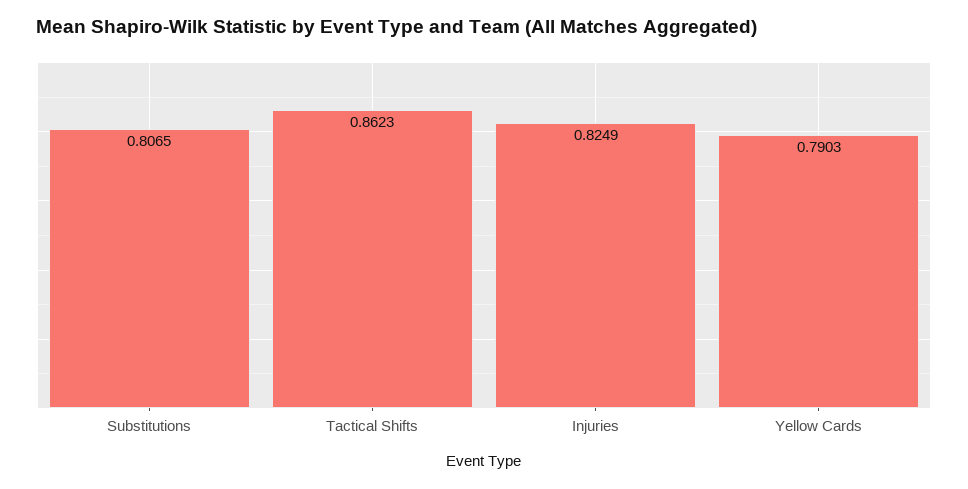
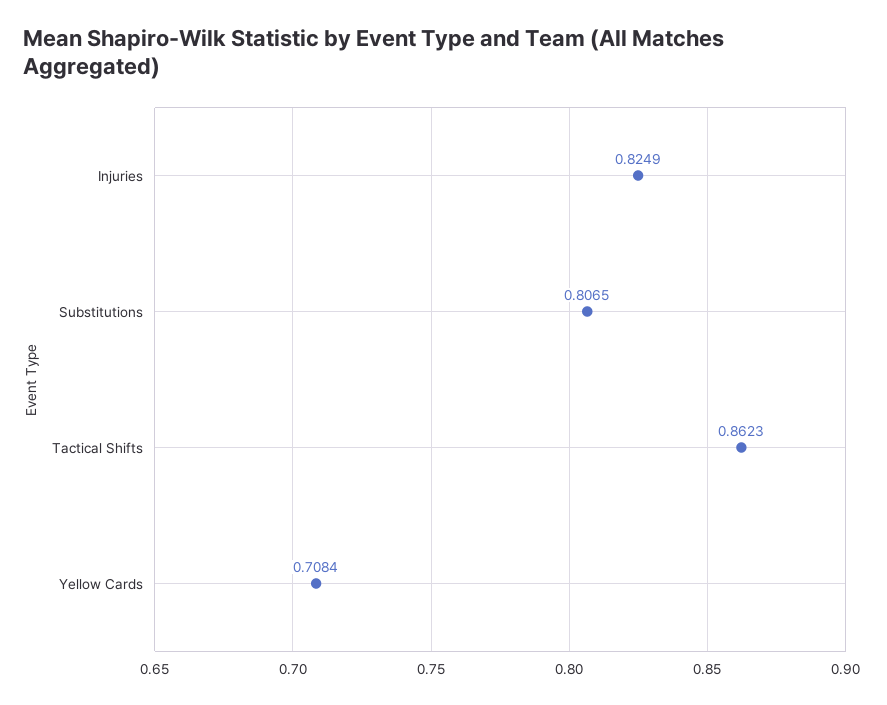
Yellow Cards: 0.7903 -> 0.7084

